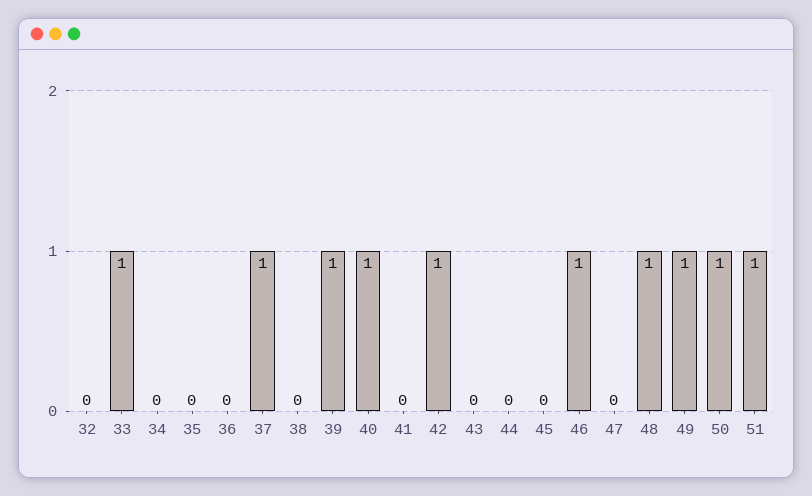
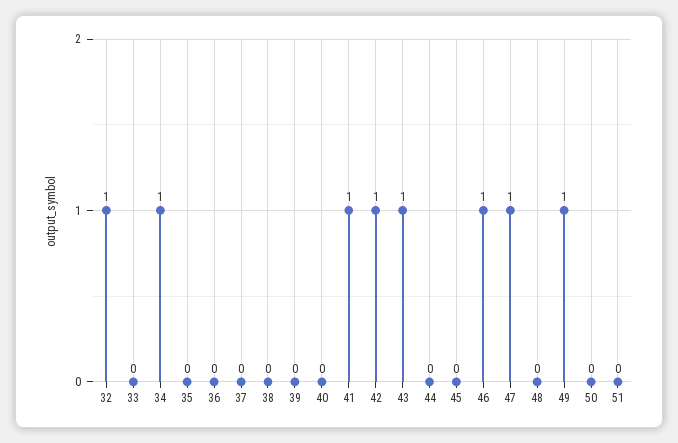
32: 0 -> 1
33: 1 -> 0
34: 0 -> 1
37: 1 -> 0
39: 1 -> 0
40: 1 -> 0
41: 0 -> 1
43: 0 -> 1
47: 0 -> 1
48: 1 -> 0
50: 1 -> 0
51: 1 -> 0

